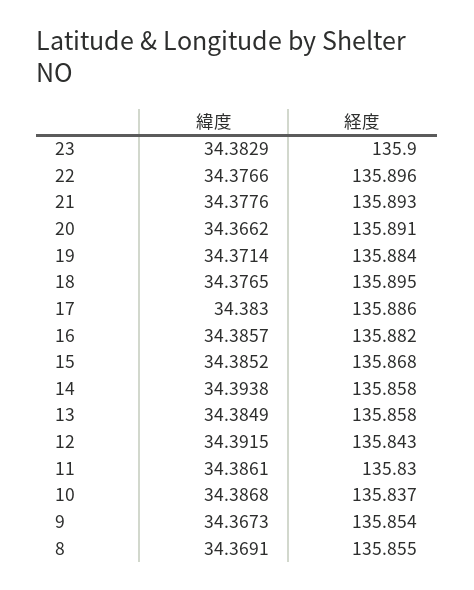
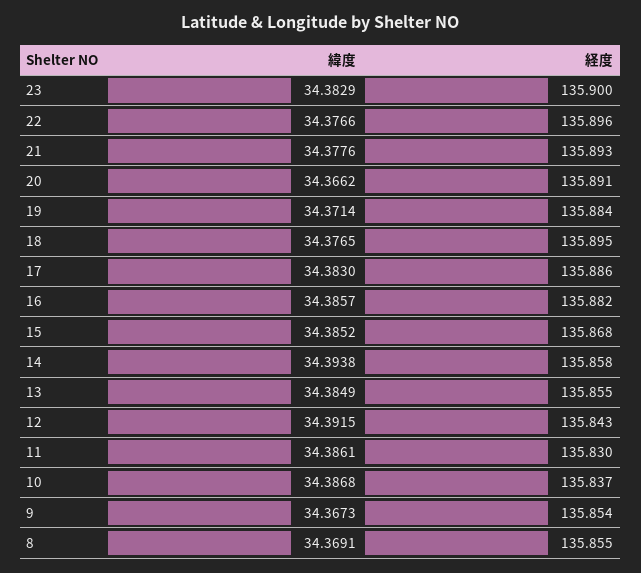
経度, 13: 135.858 -> 135.855

